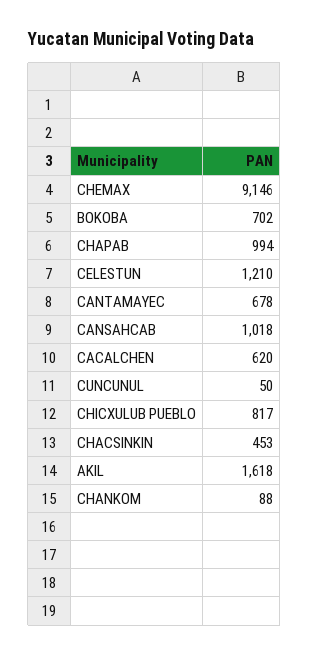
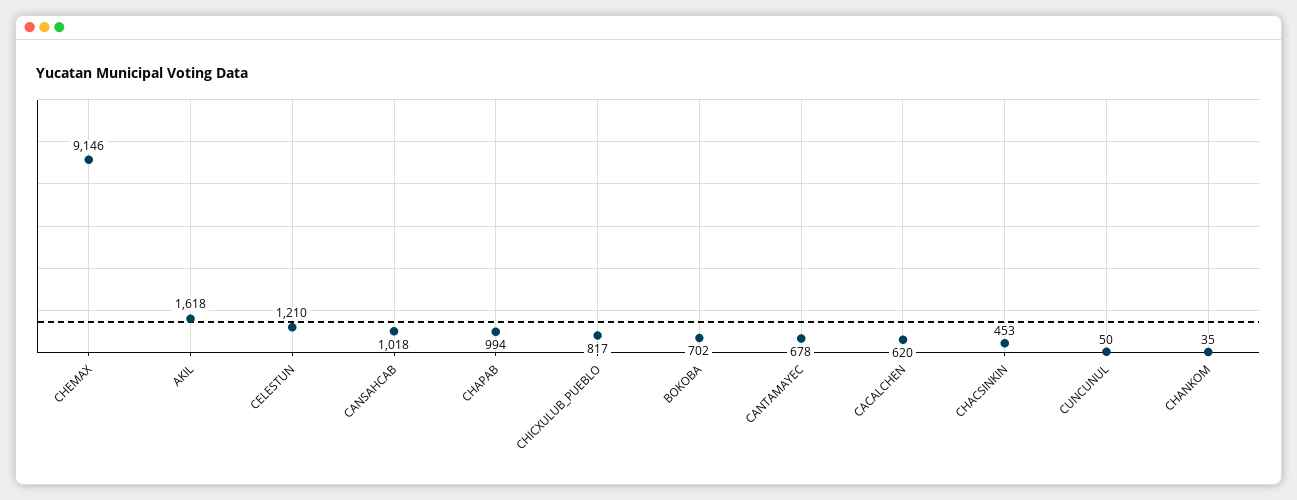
CHANKOM: 88 -> 35

